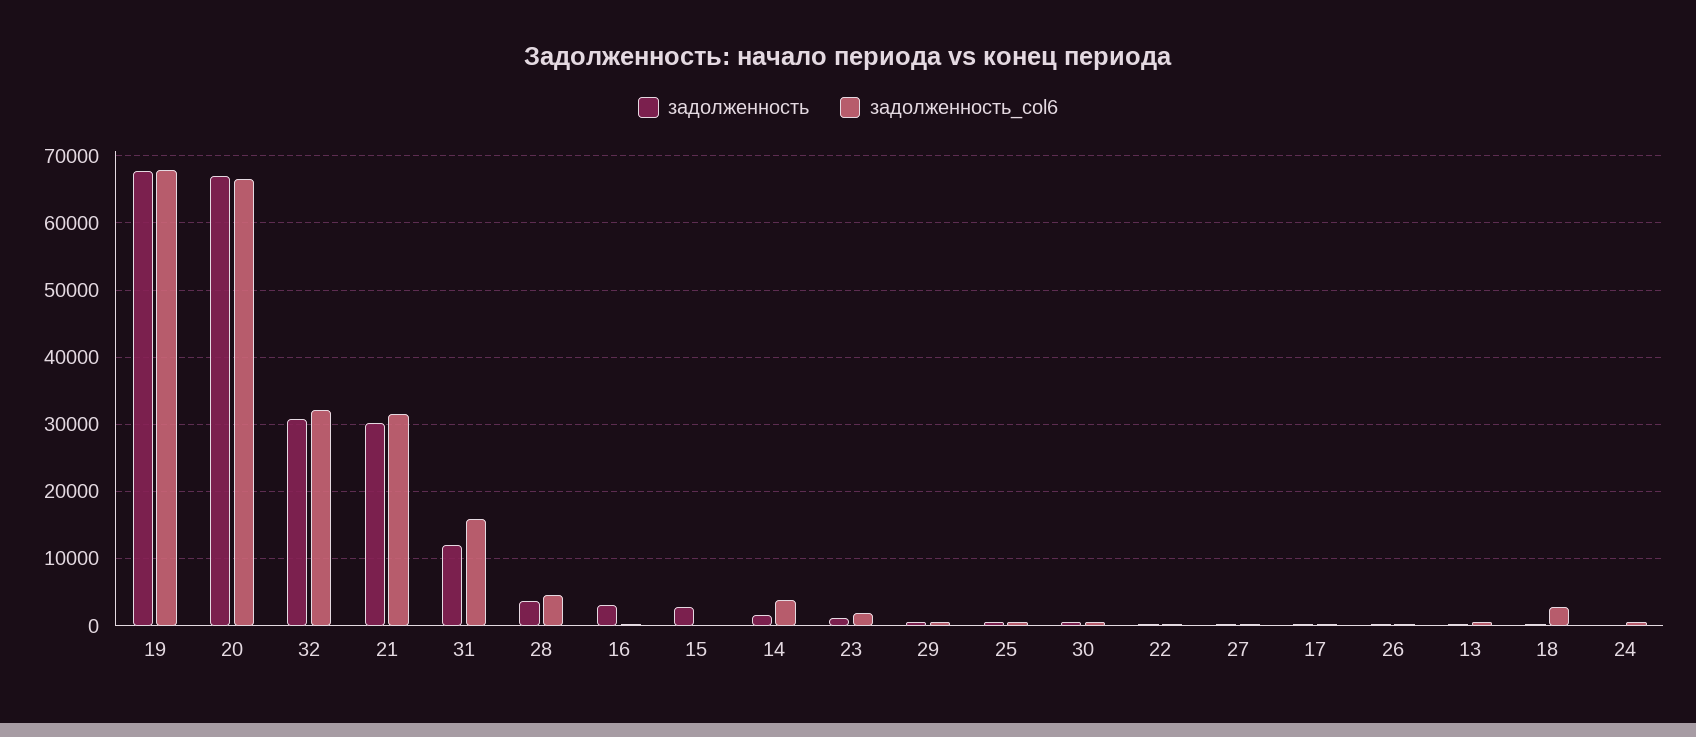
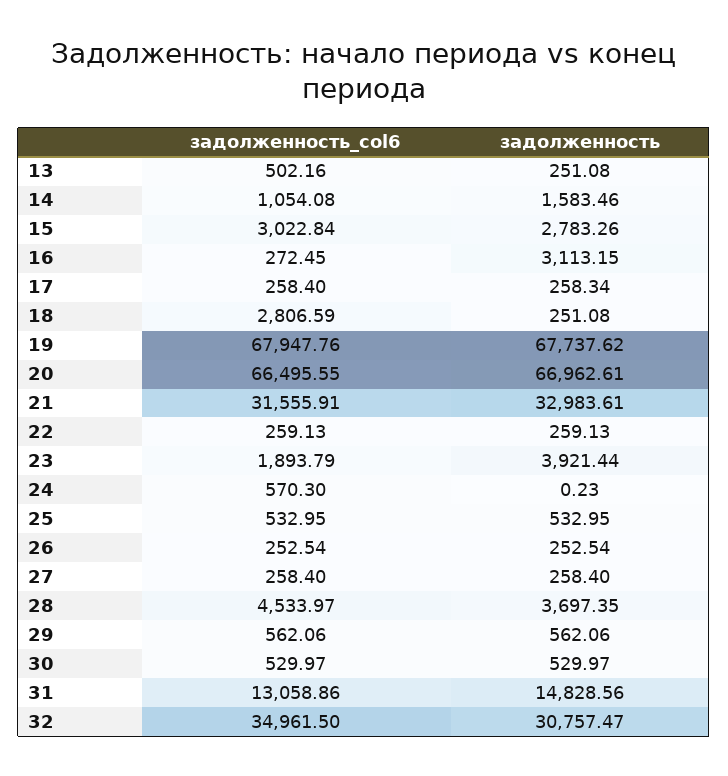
задолженность_col6, 32: 32000 -> 34961.5
задолженность, 21: 30000 -> 32983.61
задолженность, 31: 12000 -> 14828.56
задолженность_col6, 31: 16000 -> 13058.86
задолженность_col6, 15: 0 -> 3022.84
задолженность_col6, 14: 4000 -> 1054.08
задолженность, 23: 1000 -> 3921.44

